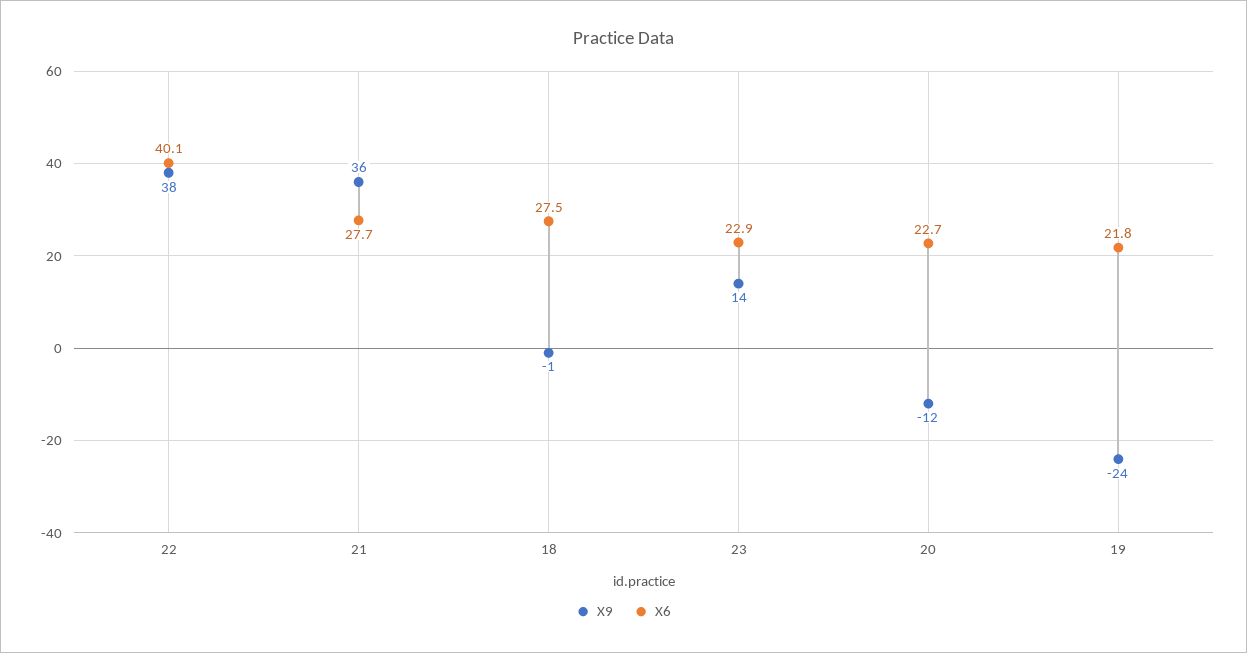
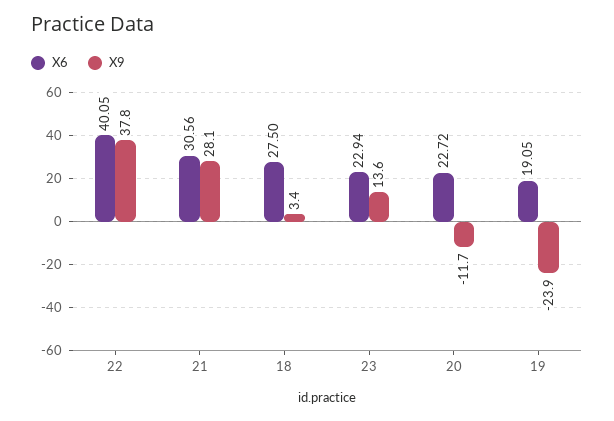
X9, 21: 36 -> 28.1
X6, 21: 27.7 -> 30.56
X9, 18: -1 -> 3.4
X6, 19: 21.8 -> 19.05

